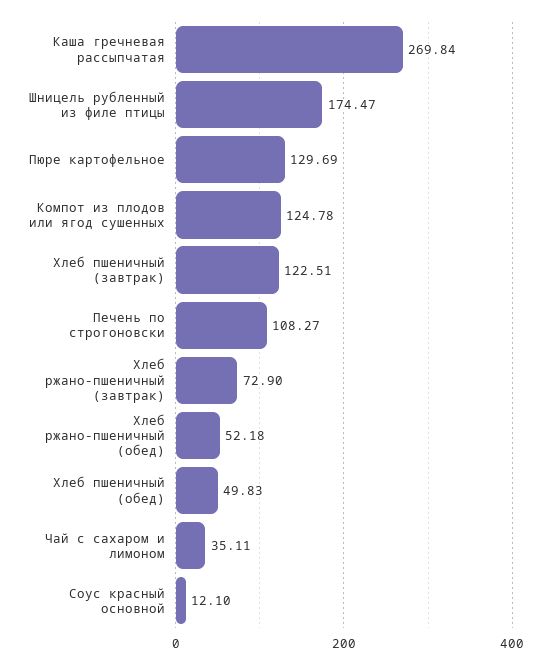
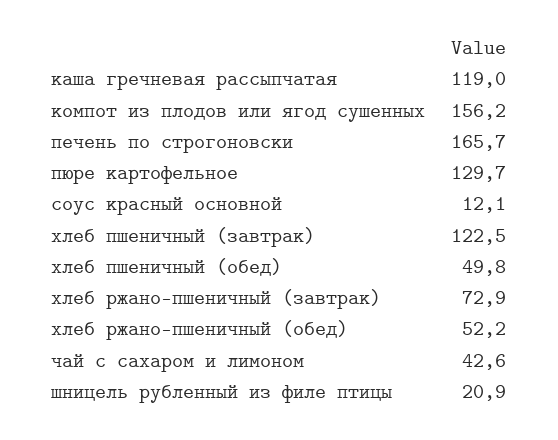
Каша гречневая рассыпчатая: 269.84 -> 119
Шницель рубленный из филе птицы: 174.47 -> 20.9
Компот из плодов или ягод сушенных: 124.78 -> 156.2
Печень по строгоновски: 108.27 -> 165.7
Чай с сахаром и лимоном: 35.11 -> 42.6

